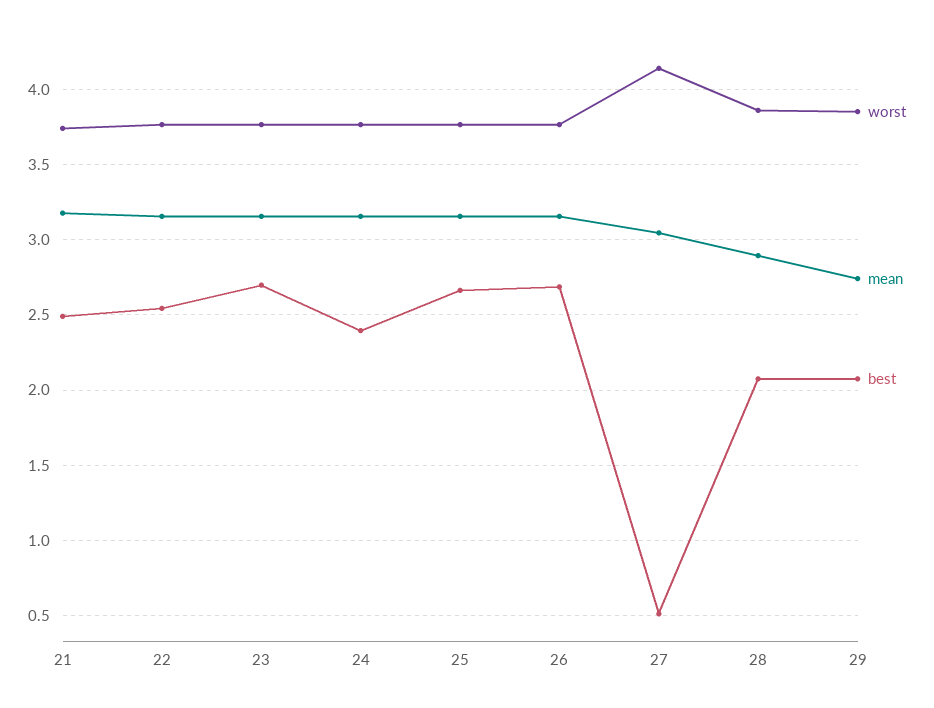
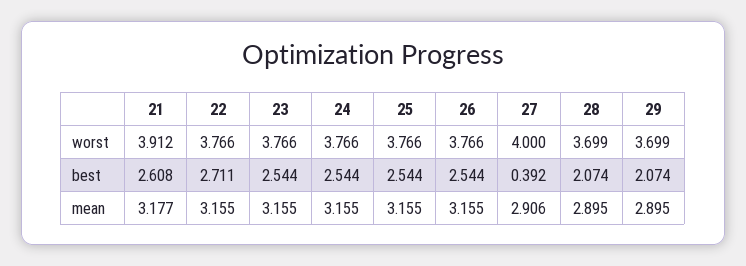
worst, 21: 3.75 -> 3.912
best, 21: 2.5 -> 2.608
best, 22: 2.55 -> 2.711
best, 23: 2.7 -> 2.544
best, 24: 2.4 -> 2.544
best, 25: 2.65 -> 2.544
best, 26: 2.7 -> 2.544
worst, 27: 4.15 -> 4
mean, 27: 3.05 -> 2.906
best, 27: 0.5 -> 0.392
worst, 28: 3.85 -> 3.699
worst, 29: 3.85 -> 3.699
mean, 29: 2.75 -> 2.895

